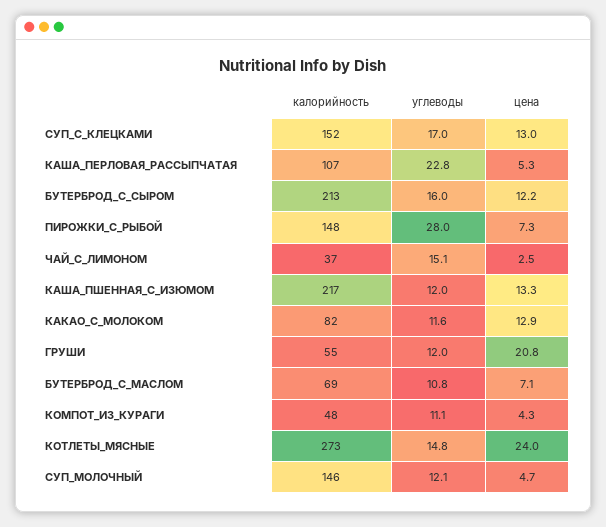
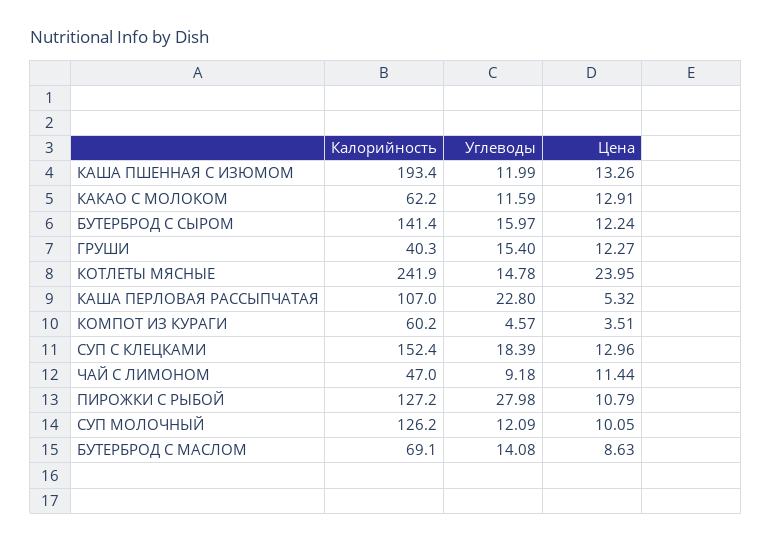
углеводы, СУП_С_КЛЕЦКАМИ: 17 -> 18.39
калорийность, БУТЕРБРОД_С_СЫРОМ: 213 -> 141.4
калорийность, ПИРОЖКИ_С_РЫБОЙ: 148 -> 127.2
цена, ПИРОЖКИ_С_РЫБОЙ: 7.3 -> 10.79
калорийность, ЧАЙ_С_ЛИМОНОМ: 37 -> 47
углеводы, ЧАЙ_С_ЛИМОНОМ: 15.1 -> 9.18
цена, ЧАЙ_С_ЛИМОНОМ: 2.5 -> 11.44
калорийность, КАША_ПШЕННАЯ_С_ИЗЮМОМ: 217 -> 193.4
калорийность, КАКАО_С_МОЛОКОМ: 82 -> 62.2
калорийность, ГРУШИ: 55 -> 40.3
углеводы, ГРУШИ: 12 -> 15.4
цена, ГРУШИ: 20.8 -> 12.27
углеводы, БУТЕРБРОД_С_МАСЛОМ: 10.8 -> 14.08
цена, БУТЕРБРОД_С_МАСЛОМ: 7.1 -> 8.63
калорийность, КОМПОТ_ИЗ_КУРАГИ: 48 -> 60.2
углеводы, КОМПОТ_ИЗ_КУРАГИ: 11.1 -> 4.57
цена, КОМПОТ_ИЗ_КУРАГИ: 4.3 -> 3.51
калорийность, КОТЛЕТЫ_МЯСНЫЕ: 273 -> 241.9
калорийность, СУП_МОЛОЧНЫЙ: 146 -> 126.2
цена, СУП_МОЛОЧНЫЙ: 4.7 -> 10.05

